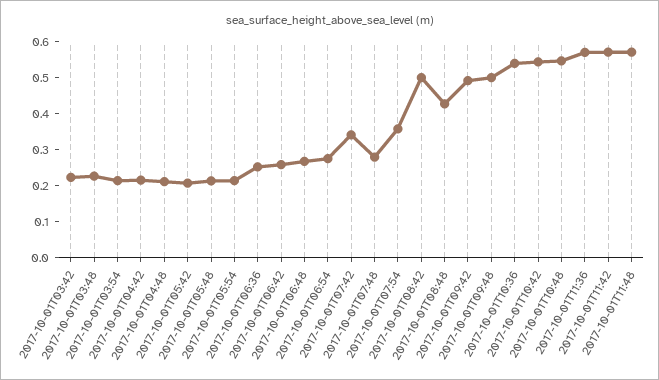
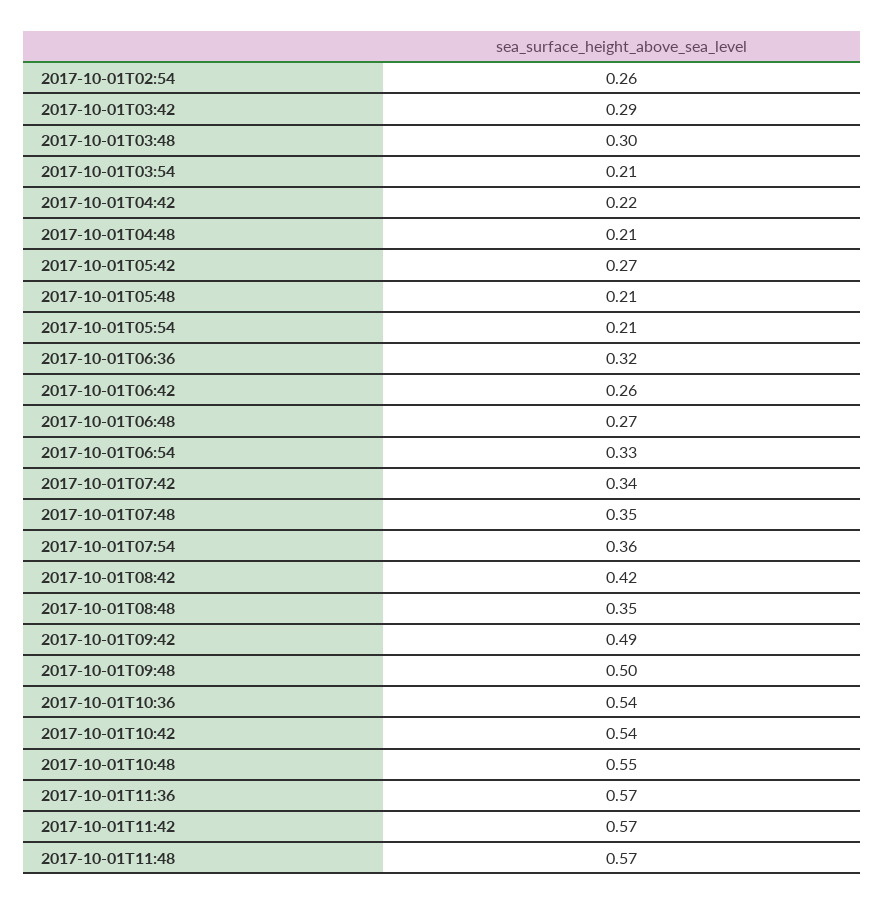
2017-10-01T03:42: 0.225 -> 0.29
2017-10-01T03:48: 0.225 -> 0.3
2017-10-01T05:42: 0.2 -> 0.27
2017-10-01T06:36: 0.25 -> 0.32
2017-10-01T06:54: 0.275 -> 0.33
2017-10-01T07:48: 0.275 -> 0.35
2017-10-01T08:42: 0.5 -> 0.42
2017-10-01T08:48: 0.425 -> 0.35
2017-10-01T02:54: none -> 0.26

